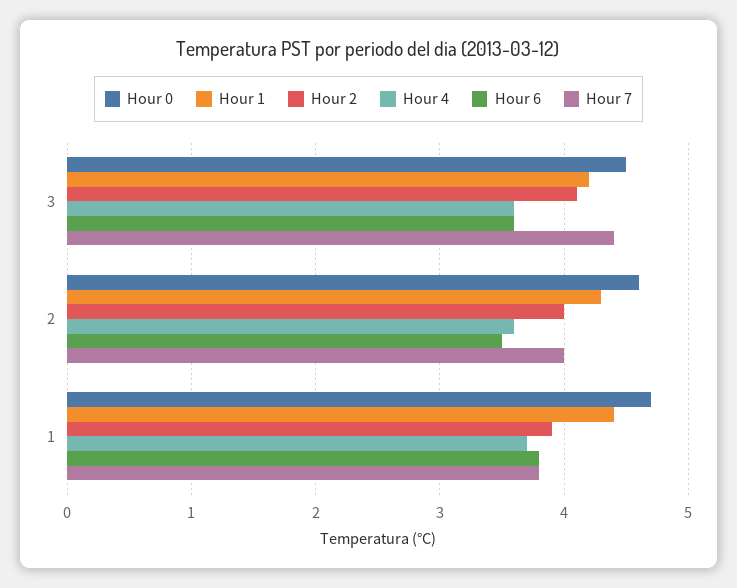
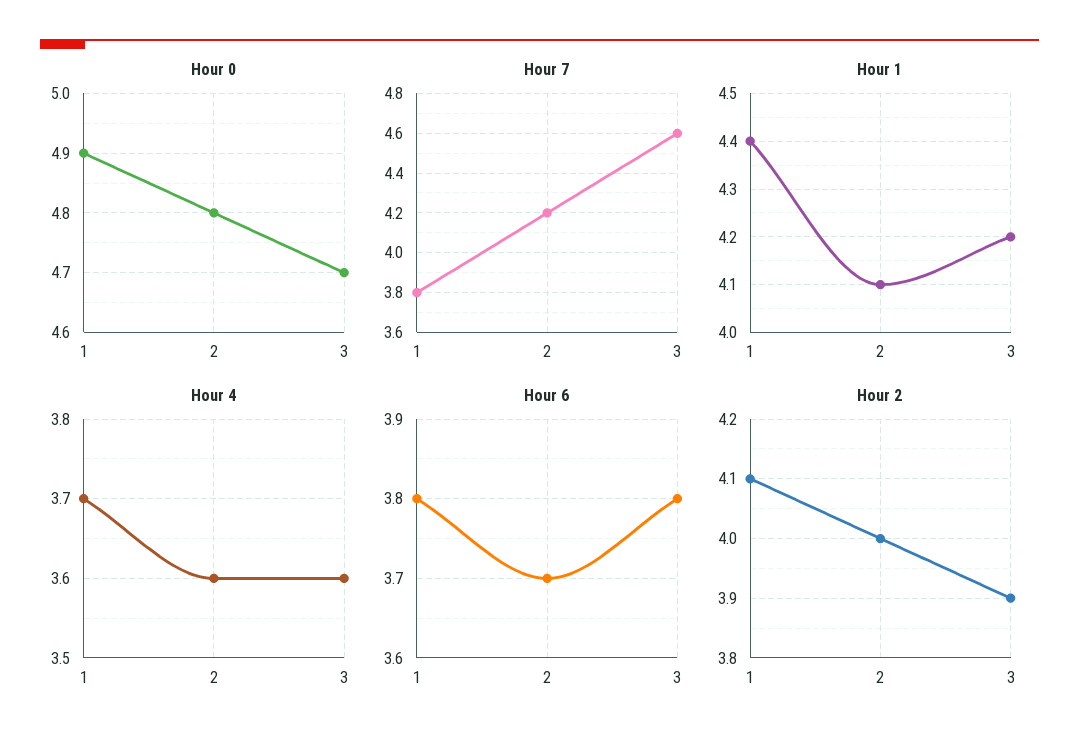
Hour 0, 3: 4.5 -> 4.7
Hour 2, 3: 4.1 -> 3.9
Hour 6, 3: 3.6 -> 3.8
Hour 7, 3: 4.4 -> 4.6
Hour 0, 2: 4.6 -> 4.8
Hour 1, 2: 4.3 -> 4.1
Hour 6, 2: 3.5 -> 3.7
Hour 7, 2: 4 -> 4.2
Hour 0, 1: 4.7 -> 4.9
Hour 2, 1: 3.9 -> 4.1

